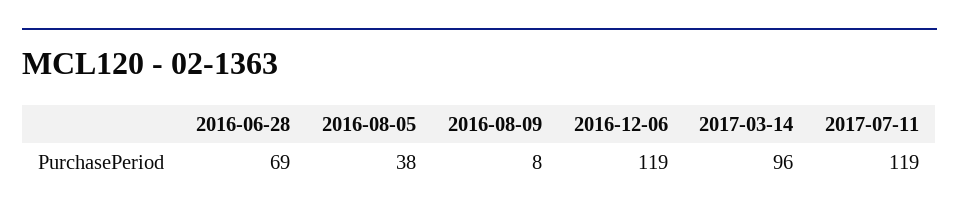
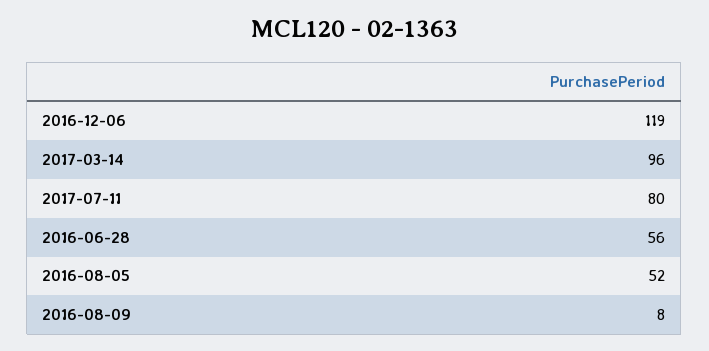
2016-06-28: 69 -> 56
2016-08-05: 38 -> 52
2017-07-11: 119 -> 80

